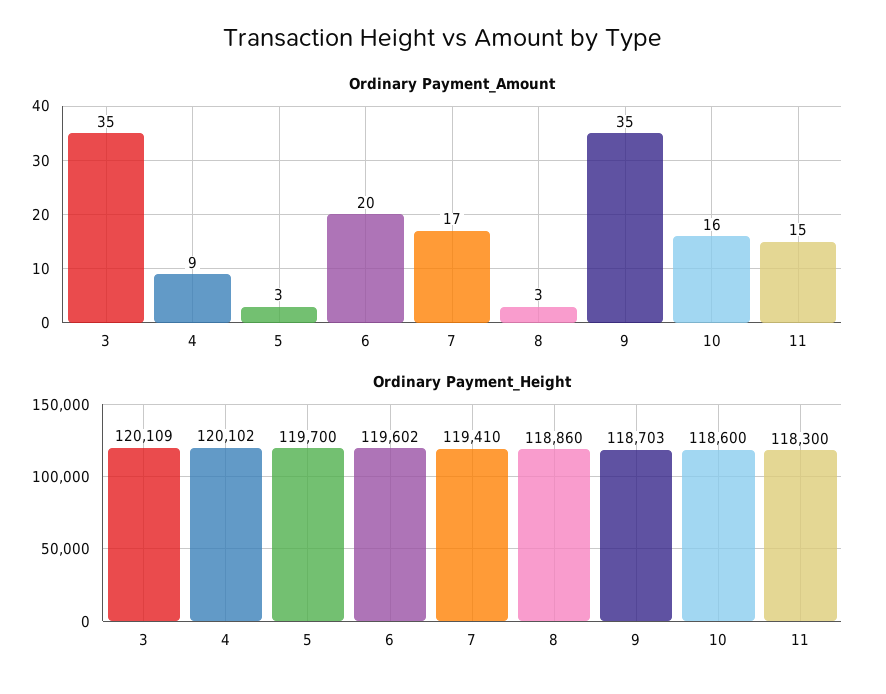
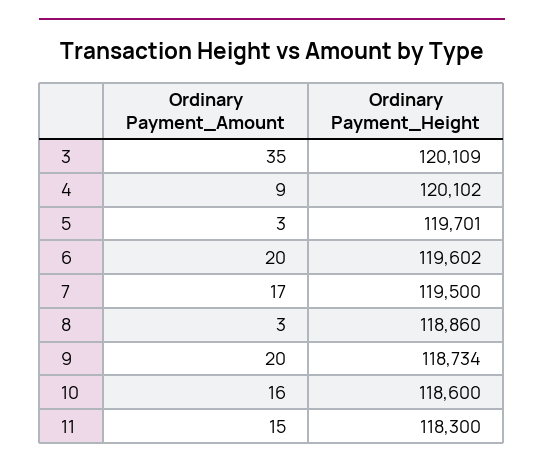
Ordinary Payment_Amount, 9: 35 -> 20
Ordinary Payment_Height, 5: 119700 -> 119701
Ordinary Payment_Height, 7: 119410 -> 119500
Ordinary Payment_Height, 9: 118703 -> 118734

